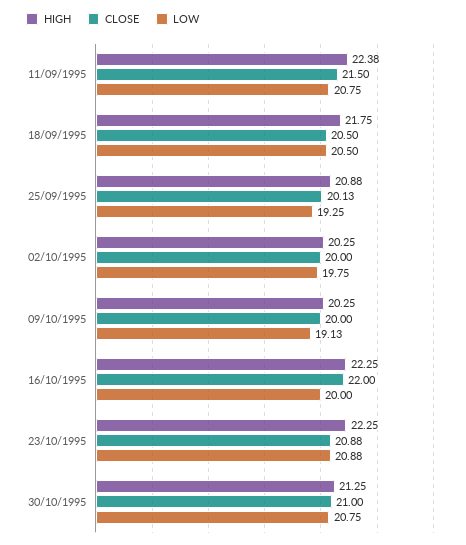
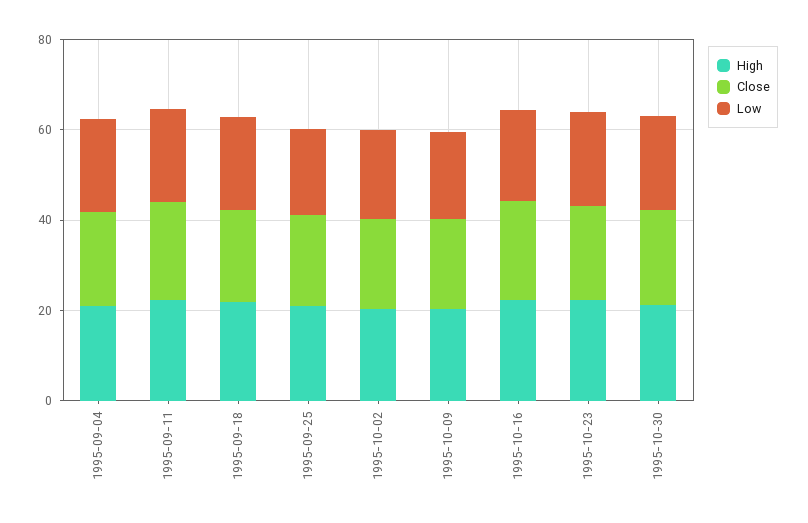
HIGH, 1995-09-04: none -> 20
CLOSE, 1995-09-04: none -> 20
LOW, 1995-09-04: none -> 20

